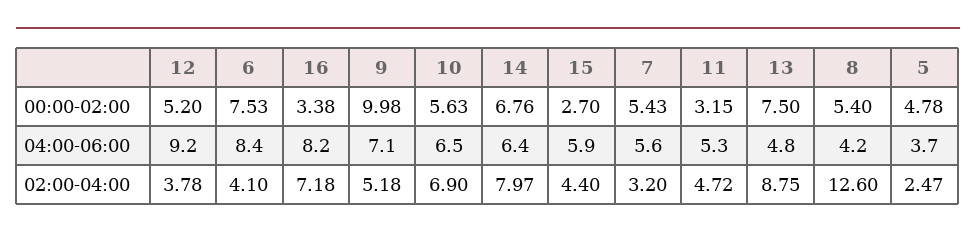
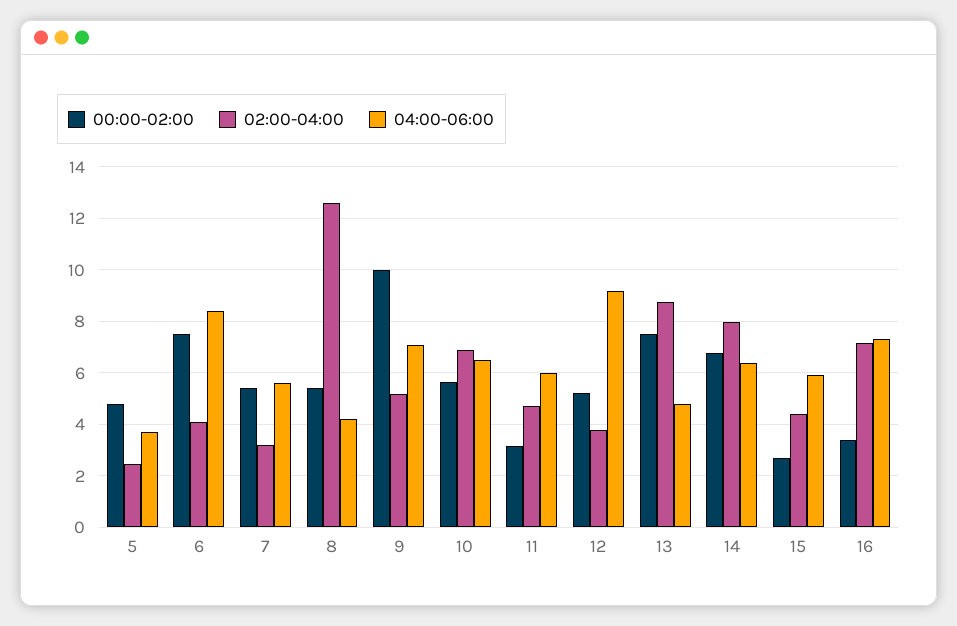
04:00-06:00, 16: 8.2 -> 7.25
04:00-06:00, 11: 5.3 -> 6

